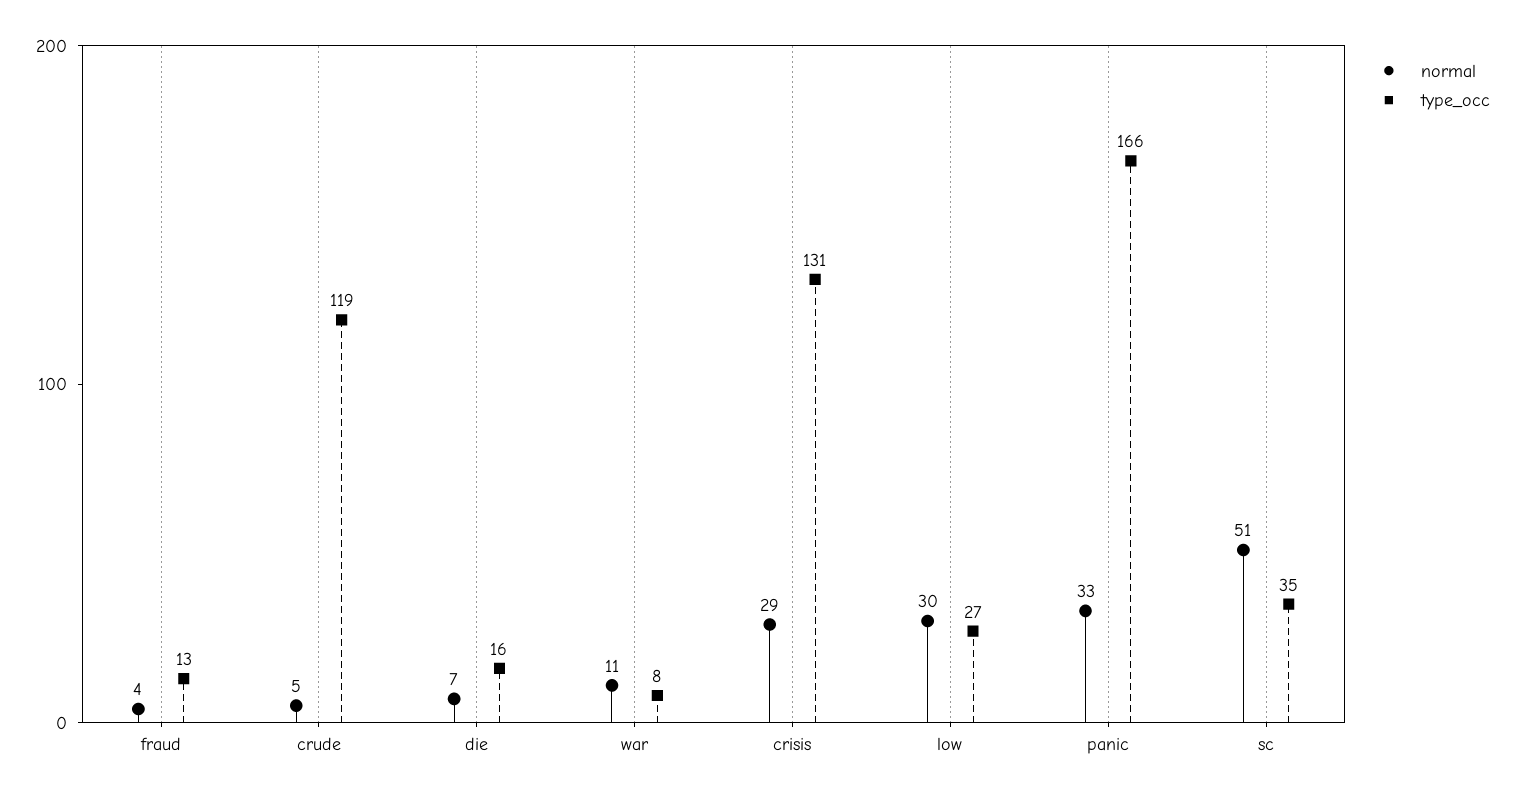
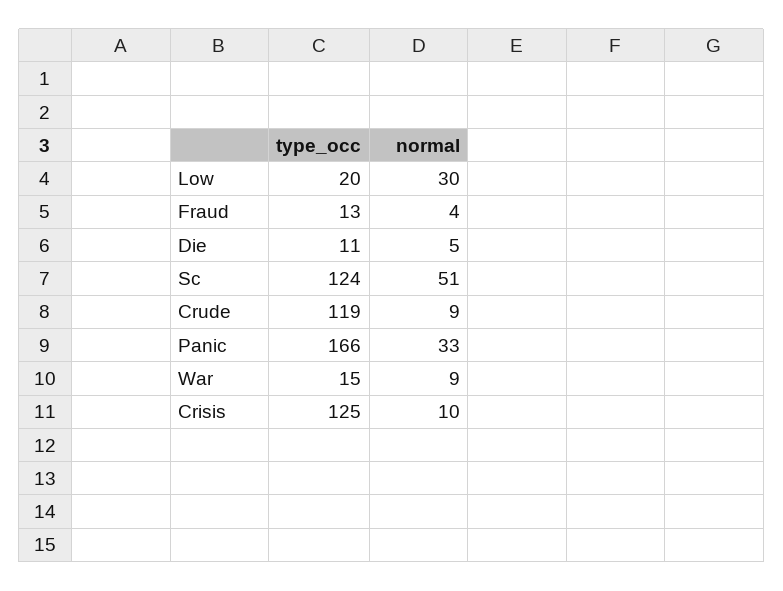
normal, crude: 5 -> 9
normal, die: 7 -> 5
type_occ, die: 16 -> 11
normal, war: 11 -> 9
type_occ, war: 8 -> 15
normal, crisis: 29 -> 10
type_occ, crisis: 131 -> 125
type_occ, low: 27 -> 20
type_occ, sc: 35 -> 124

